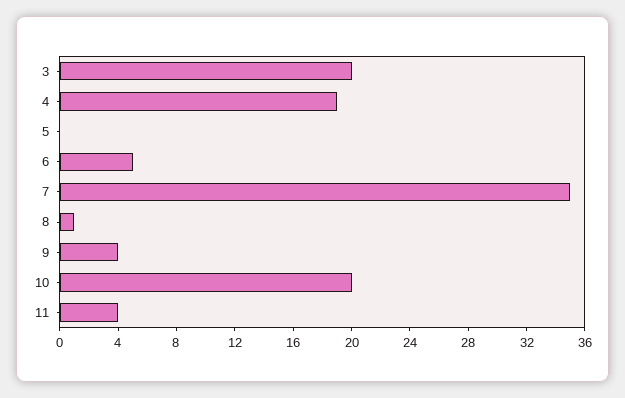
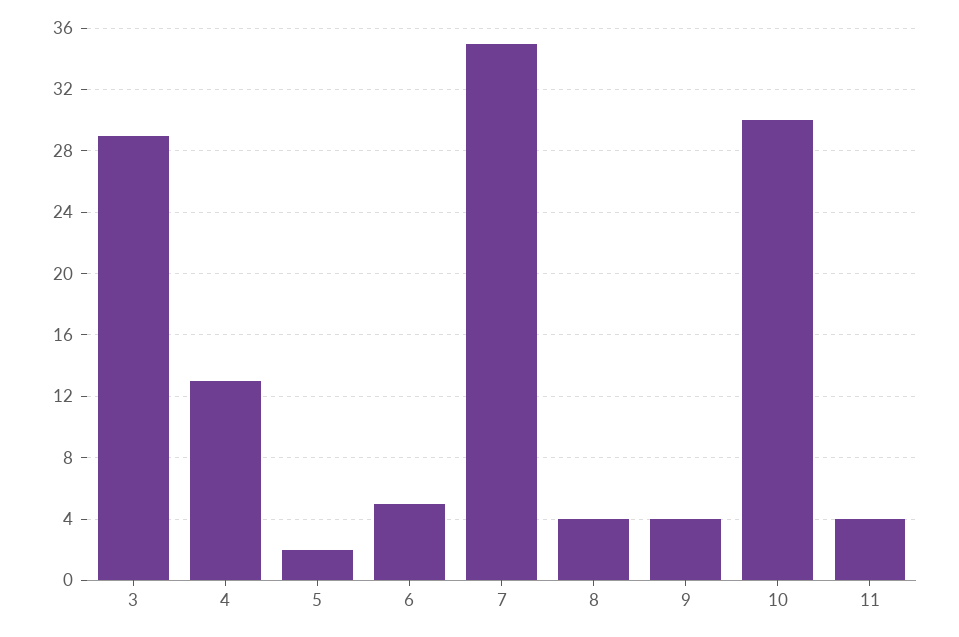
3: 20 -> 29
4: 19 -> 13
5: 0 -> 2
8: 1 -> 4
10: 20 -> 30

